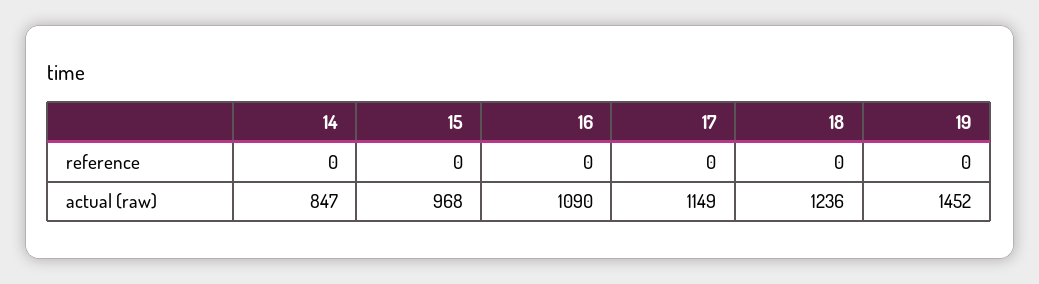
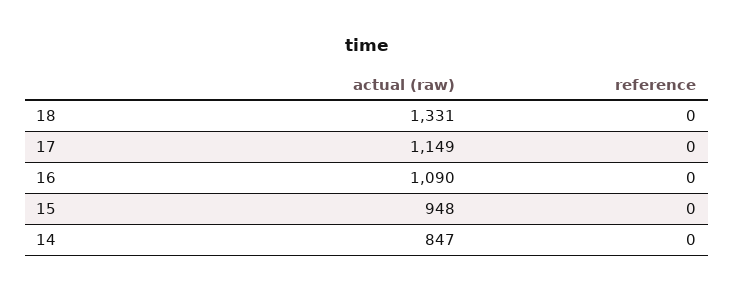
19, reference: 0 -> none
15, actual (raw): 968 -> 948
18, actual (raw): 1236 -> 1331
19, actual (raw): 1452 -> none

